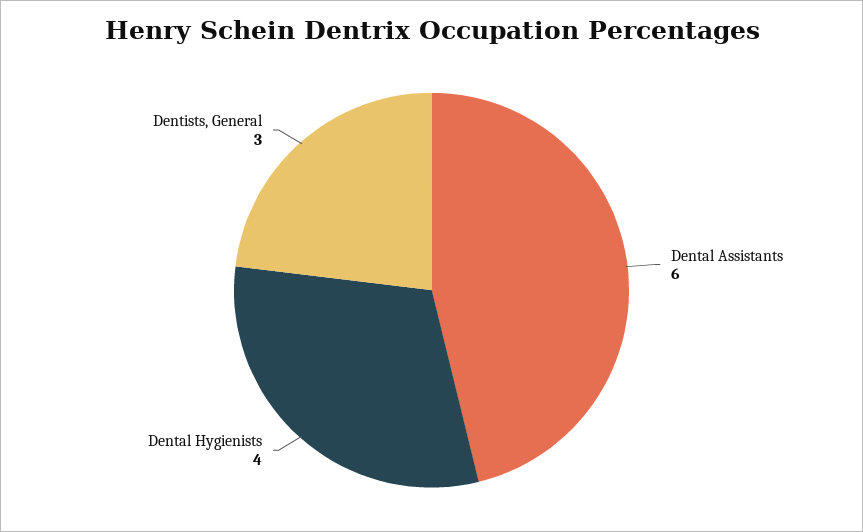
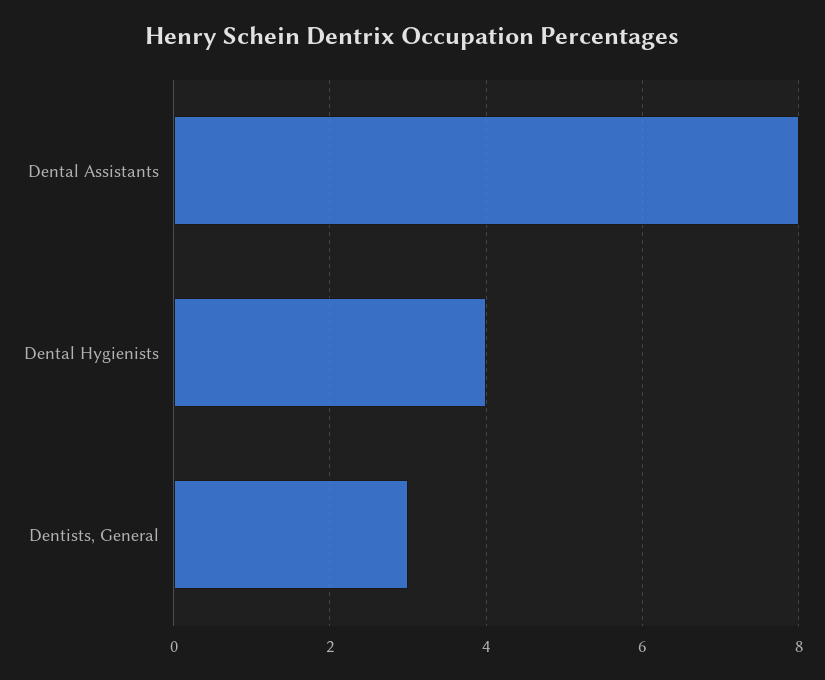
Dental Assistants: 6 -> 8

